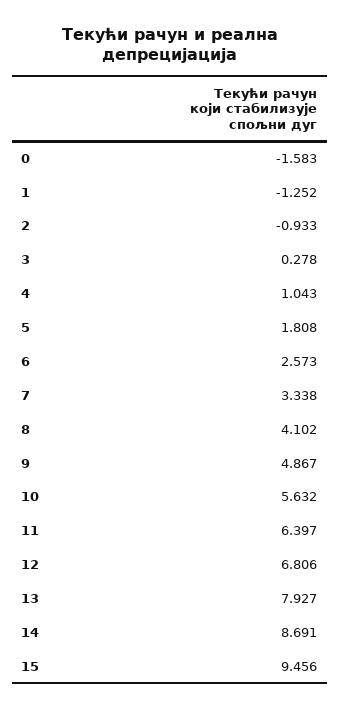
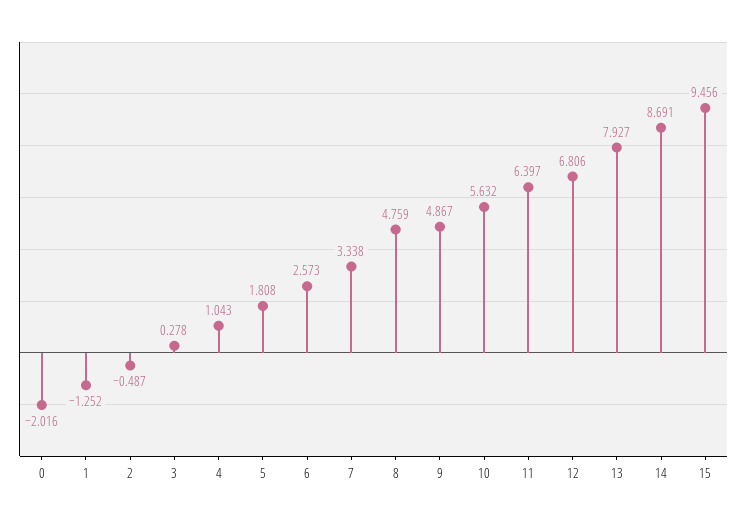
0: -1.583 -> -2.016
2: -0.933 -> -0.487
8: 4.102 -> 4.759

